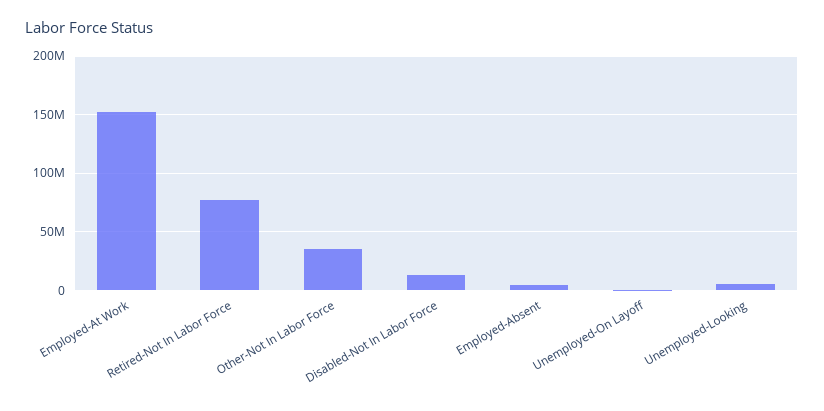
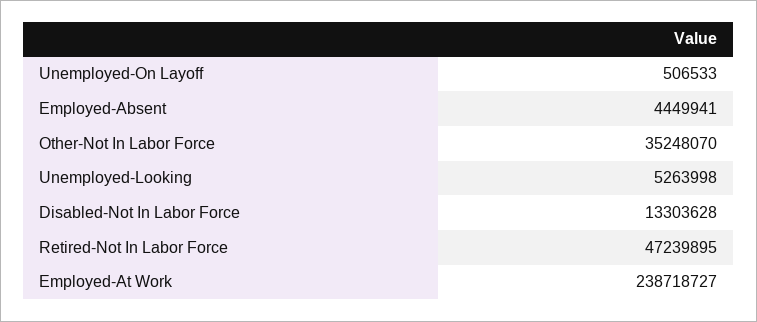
Employed-At Work: 150000000 -> 238718727
Retired-Not In Labor Force: 80000000 -> 47239895

